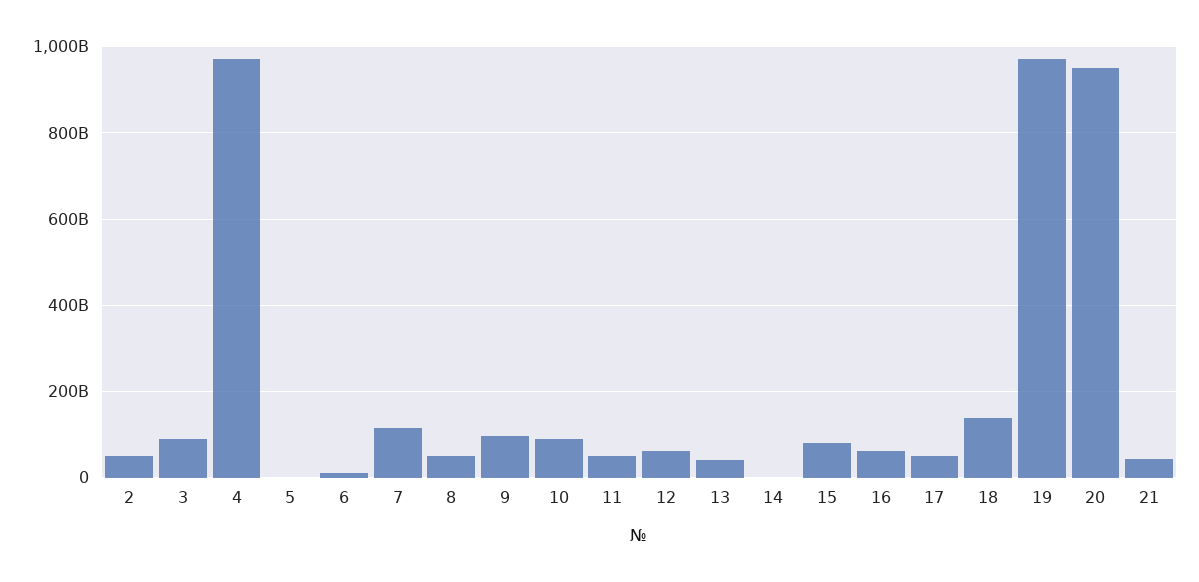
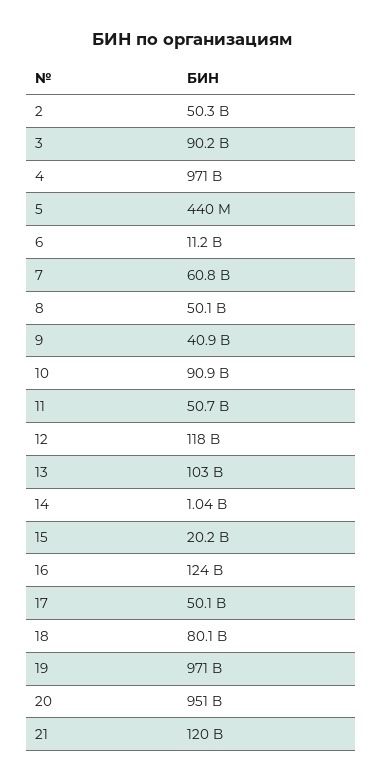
7: 120000000000 -> 60800000000
9: 100000000000 -> 40900000000
12: 60000000000 -> 118000000000
13: 40000000000 -> 103000000000
15: 80000000000 -> 20200000000
16: 60000000000 -> 124000000000
18: 140000000000 -> 80100000000
21: 40000000000 -> 120000000000

